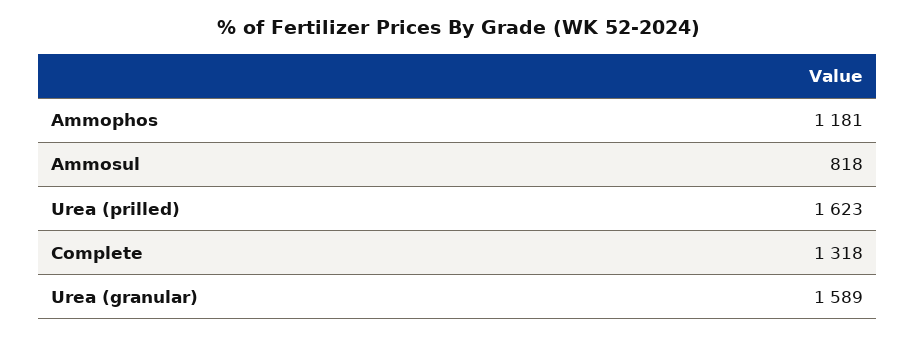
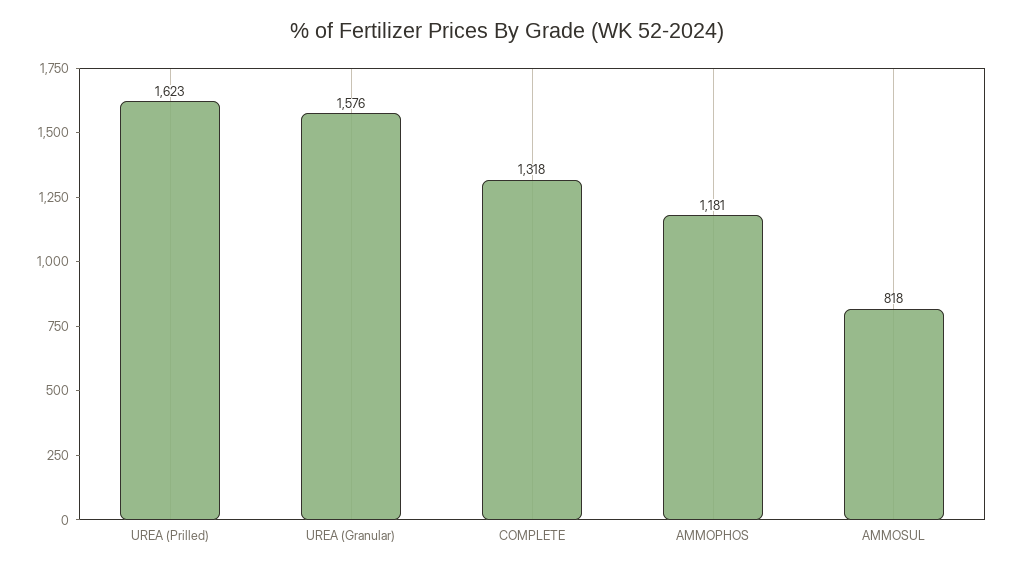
Urea (granular): 1589 -> 1576

